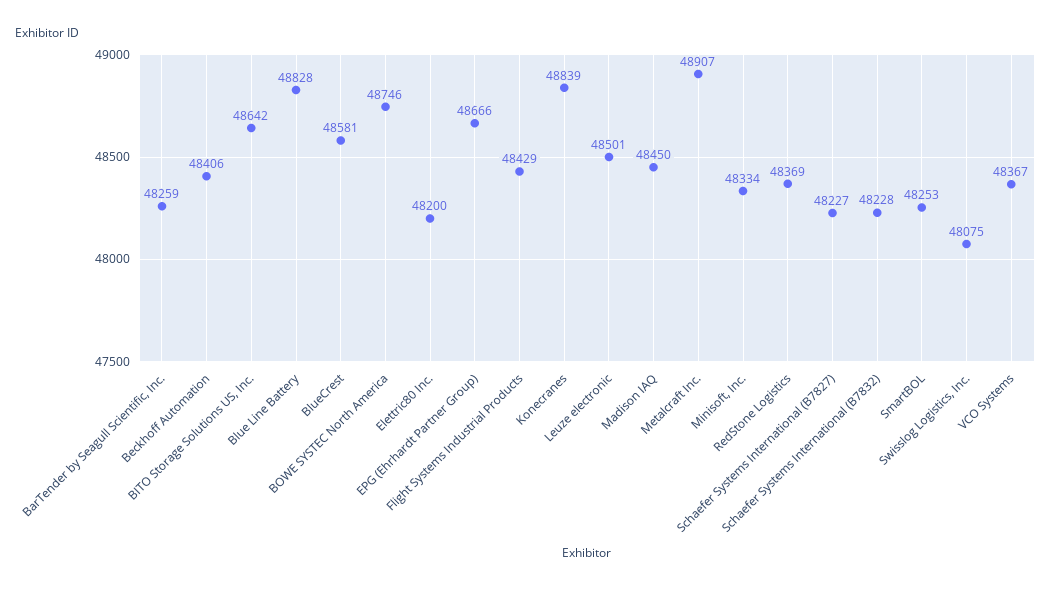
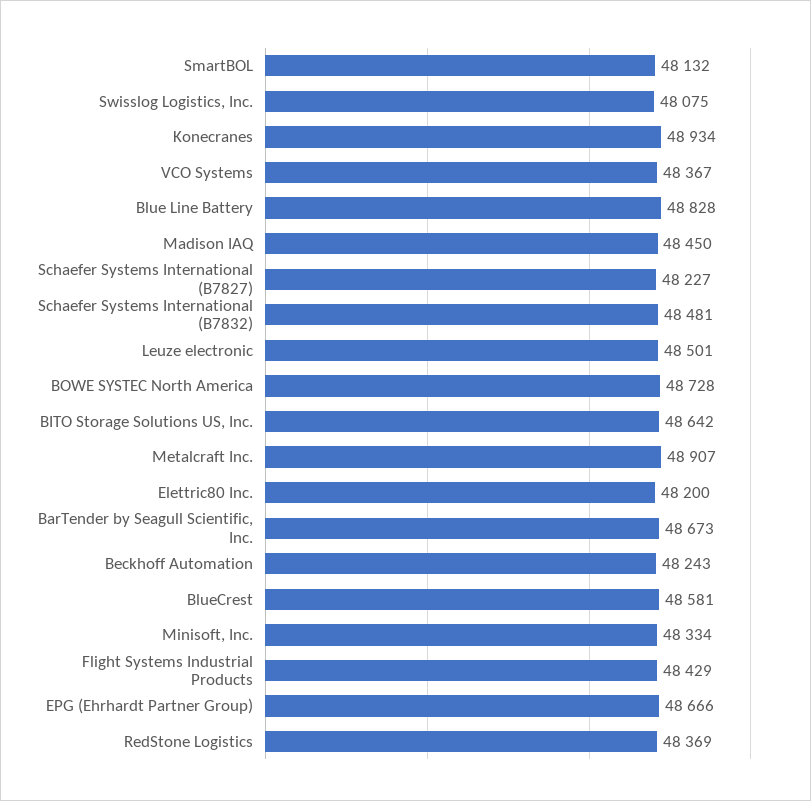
BarTender by Seagull Scientific, Inc.: 48259 -> 48673
Beckhoff Automation: 48406 -> 48243
BOWE SYSTEC North America: 48746 -> 48728
Konecranes: 48839 -> 48934
Schaefer Systems International (B7832): 48228 -> 48481
SmartBOL: 48253 -> 48132

